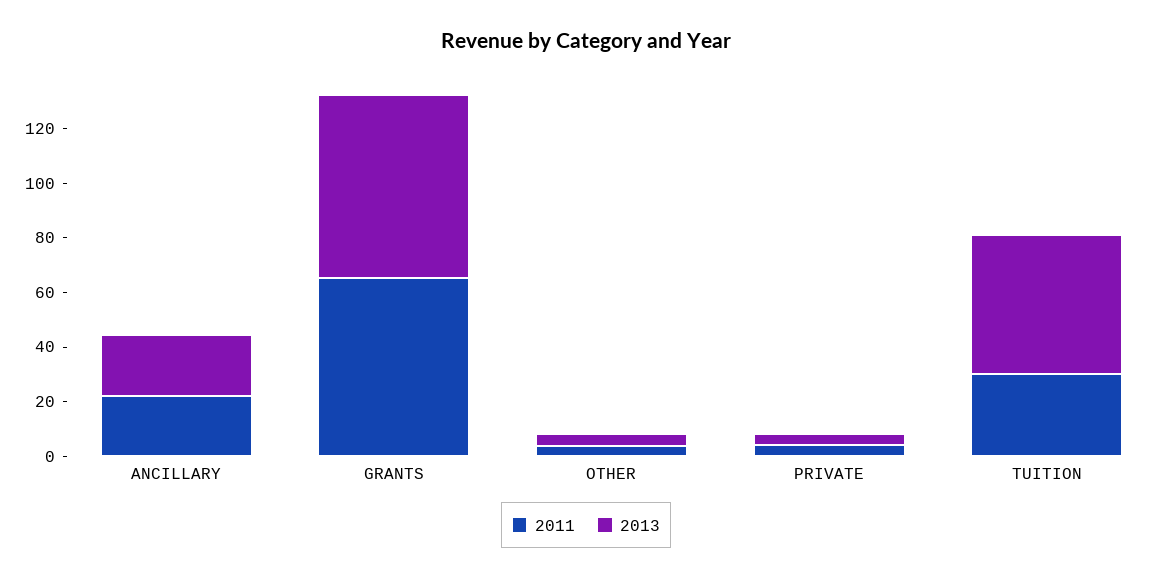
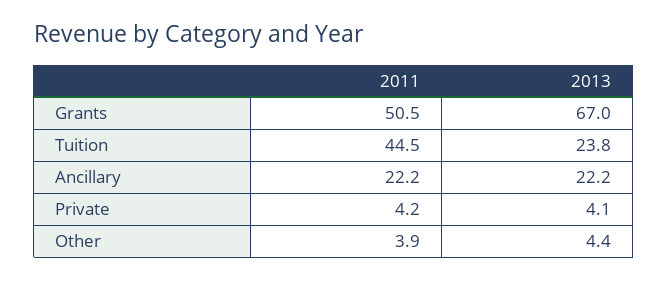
2011, GRANTS: 65 -> 50.5
2011, TUITION: 30 -> 44.5
2013, TUITION: 50 -> 23.8

